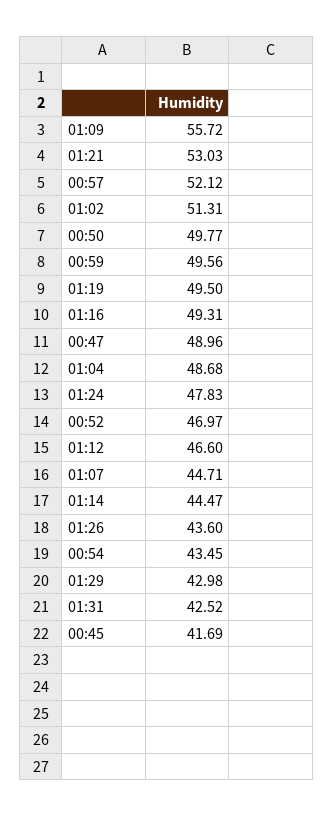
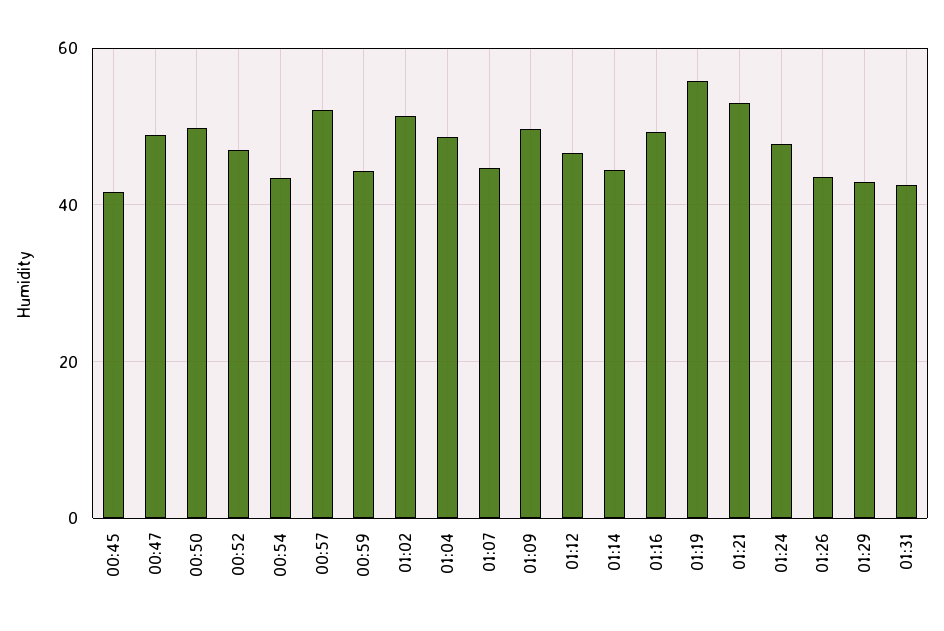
01:09: 55.72 -> 50
00:59: 49.56 -> 44
01:19: 49.5 -> 56

